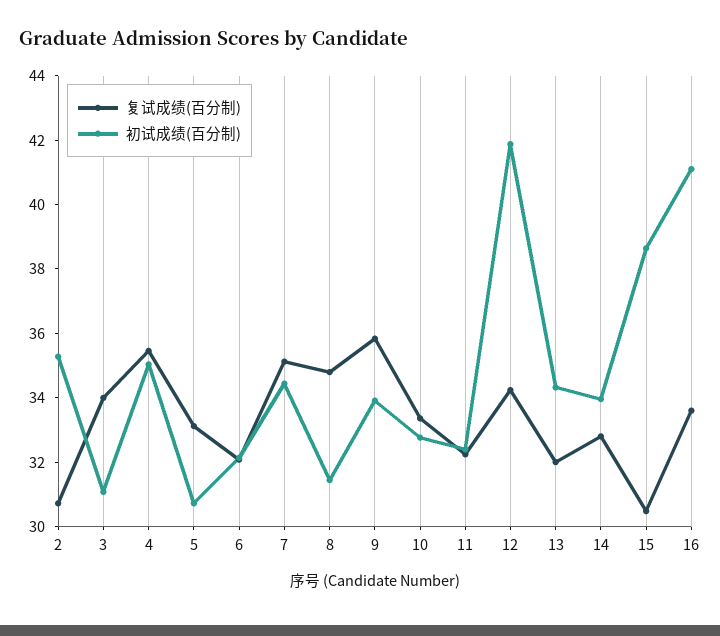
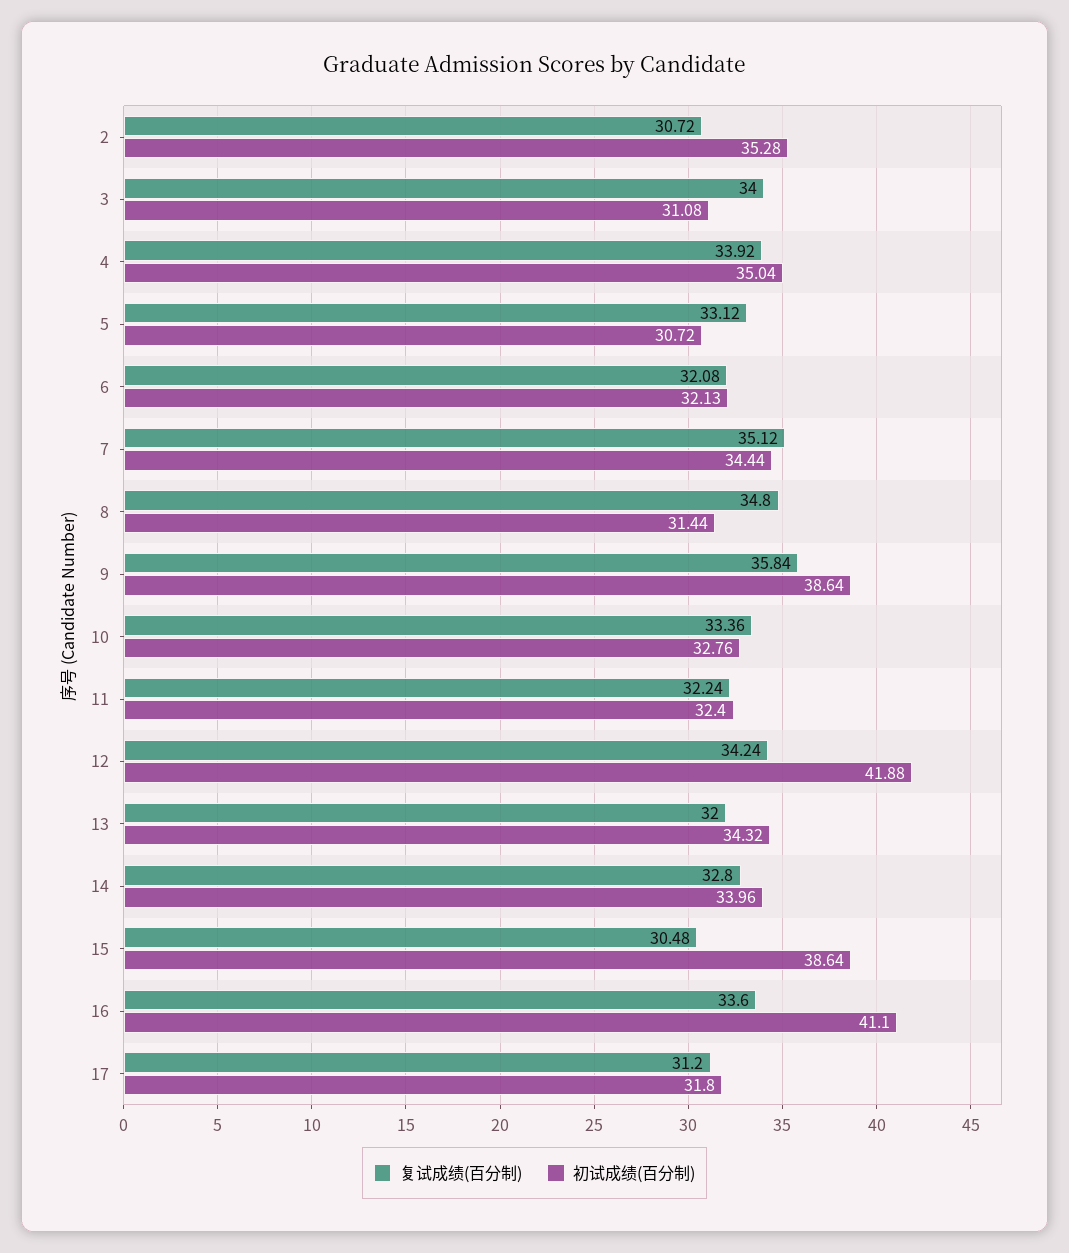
复试成绩(百分制), 4: 35.5 -> 33.92
初试成绩(百分制), 9: 34 -> 38.64
复试成绩(百分制), 17: none -> 31.2
初试成绩(百分制), 17: none -> 31.8

